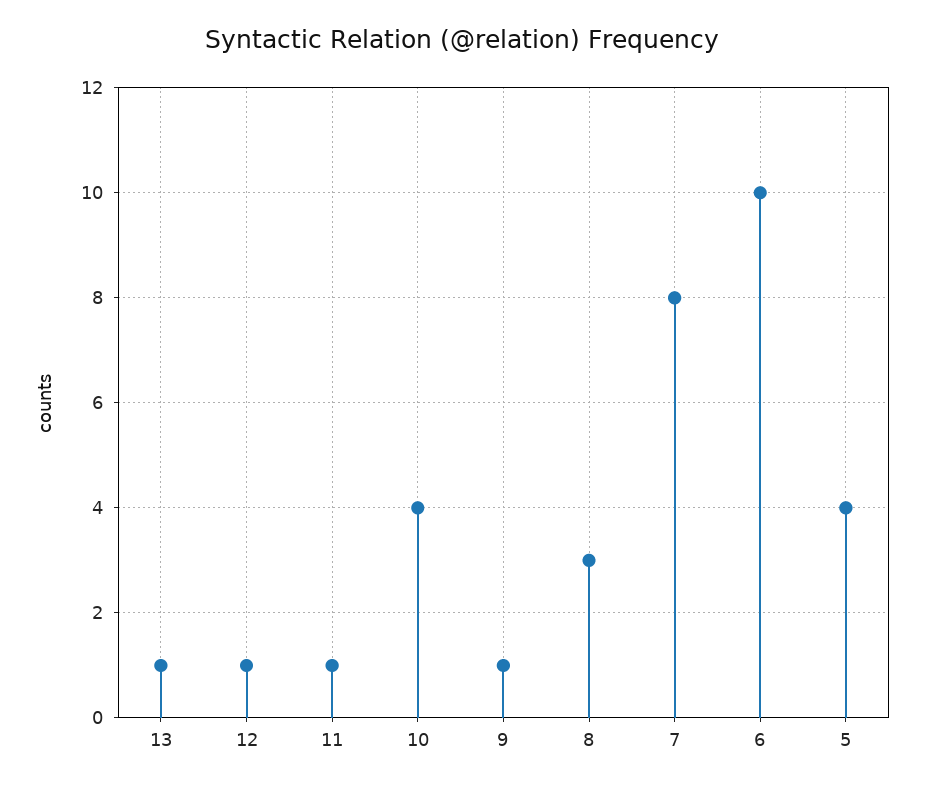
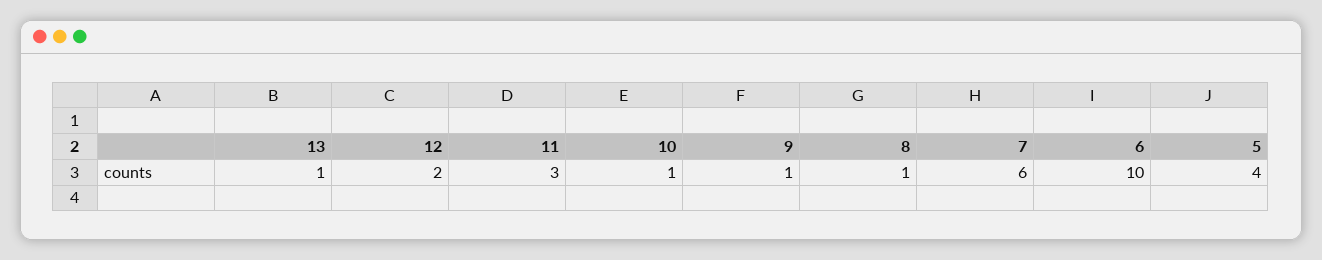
12: 1 -> 2
11: 1 -> 3
10: 4 -> 1
8: 3 -> 1
7: 8 -> 6

